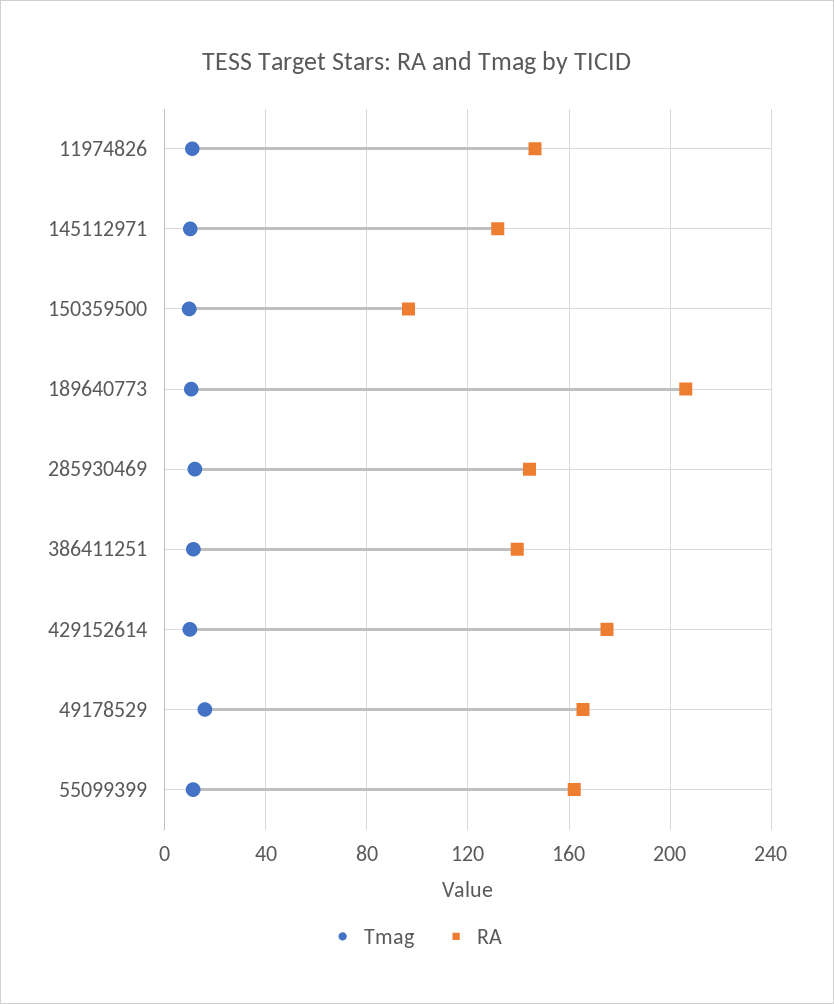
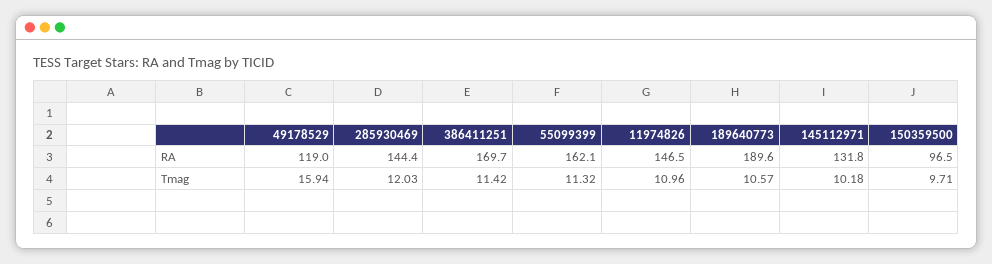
RA, 189640773: 205 -> 189.6
RA, 386411251: 140 -> 169.7
Tmag, 429152614: 10 -> none
RA, 429152614: 175 -> none
RA, 49178529: 165 -> 119

